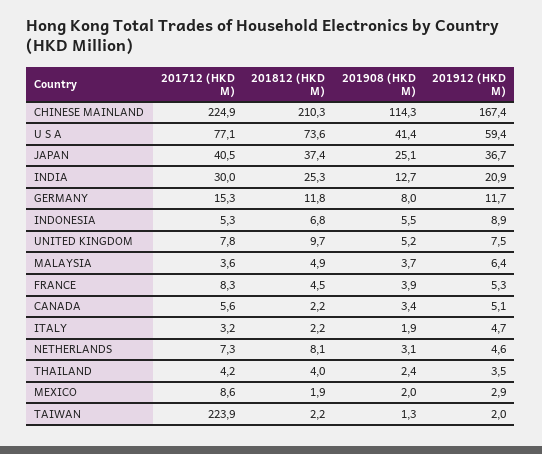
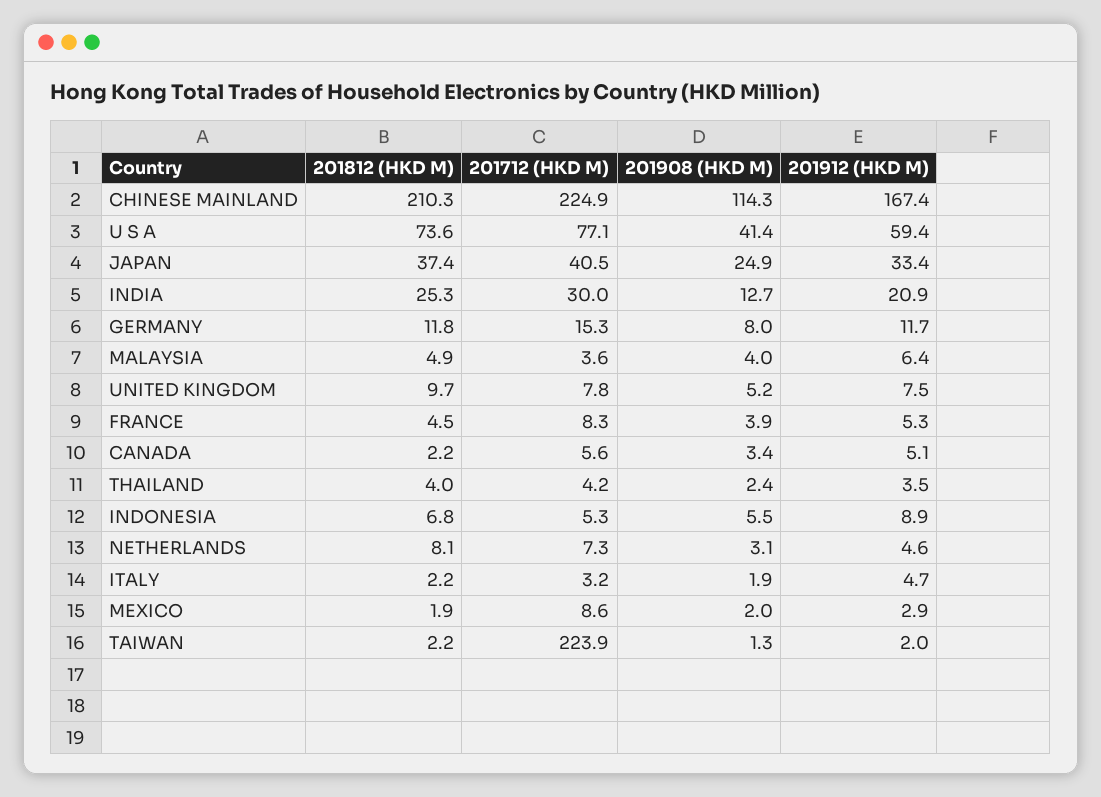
201908 (HKD M), JAPAN: 25.1 -> 24.9
201912 (HKD M), JAPAN: 36.7 -> 33.4
201908 (HKD M), MALAYSIA: 3.7 -> 4

